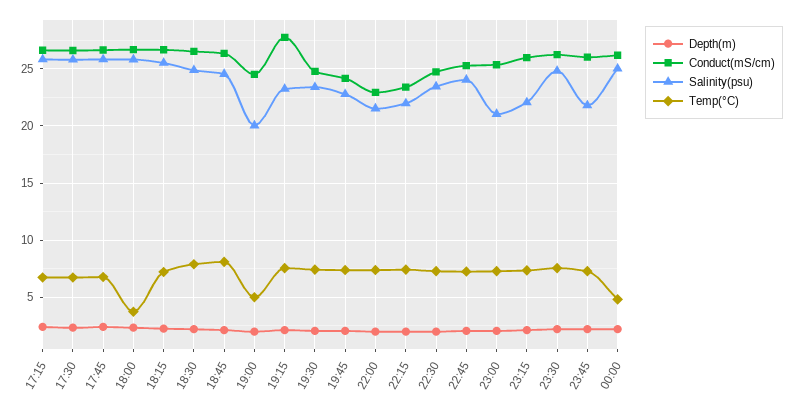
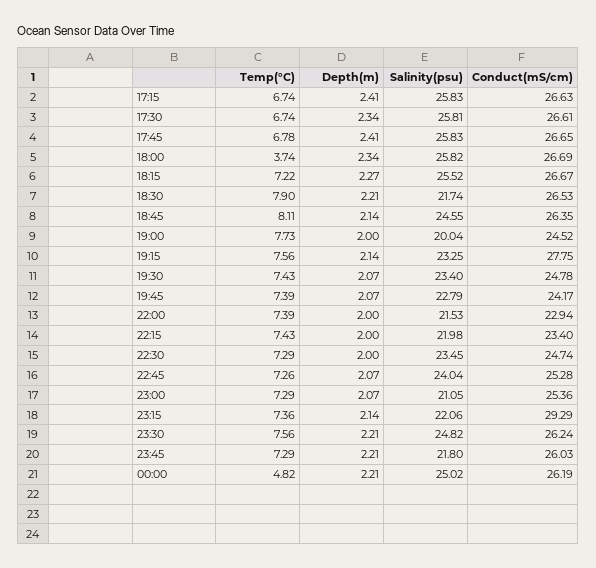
Salinity(psu), 18:30: 25 -> 21.74
Temp(°C), 19:00: 5 -> 7.73
Conduct(mS/cm), 23:15: 26 -> 29.29

